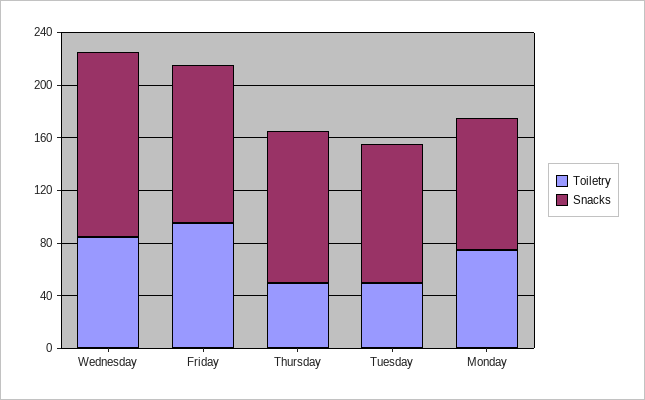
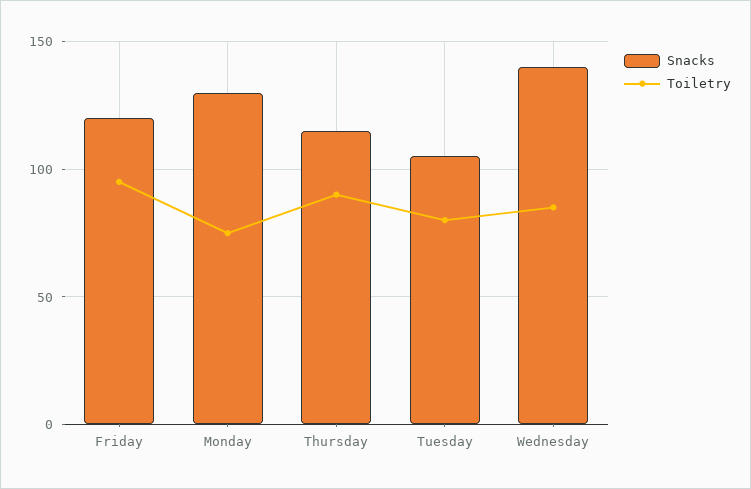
Toiletry, Thursday: 50 -> 90
Toiletry, Tuesday: 50 -> 80
Snacks, Monday: 100 -> 130

